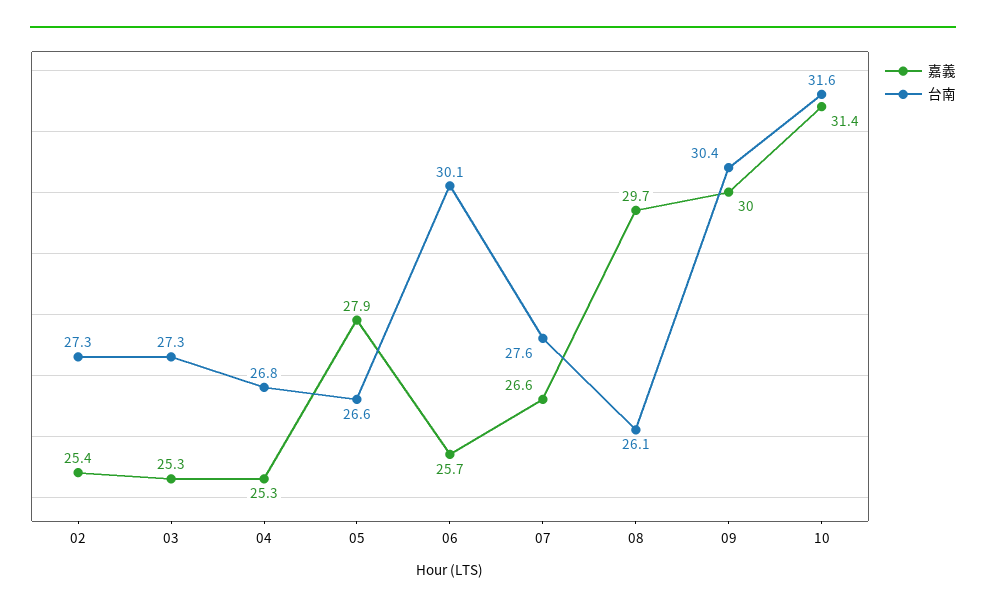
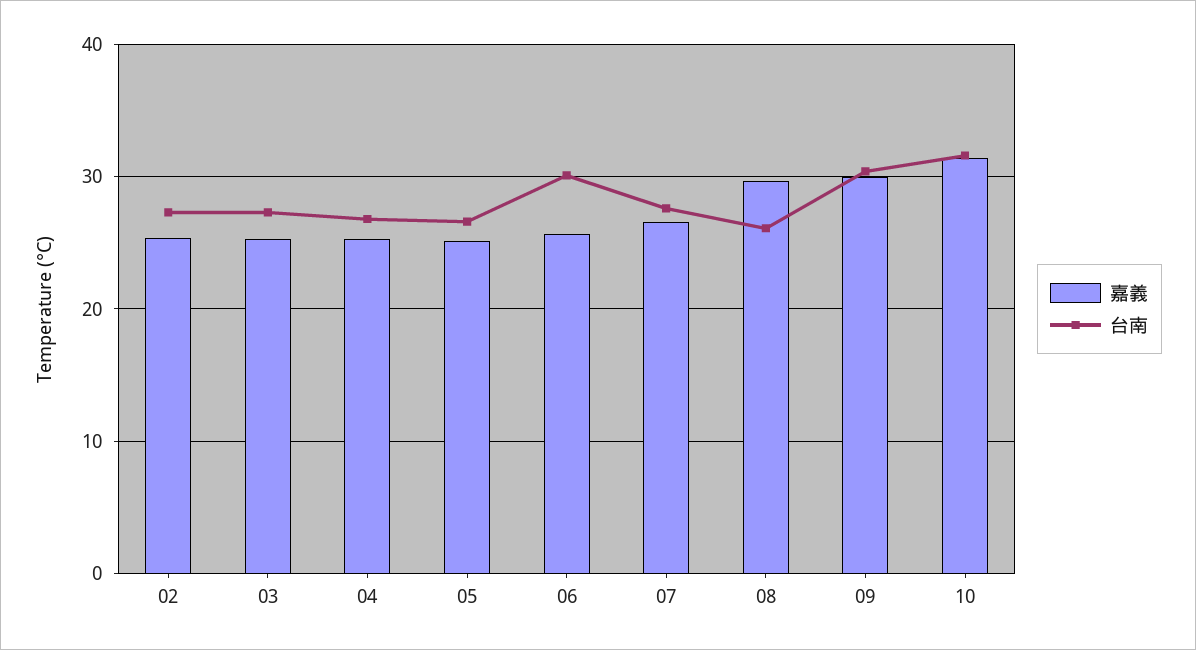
嘉義, 05: 27.9 -> 25

